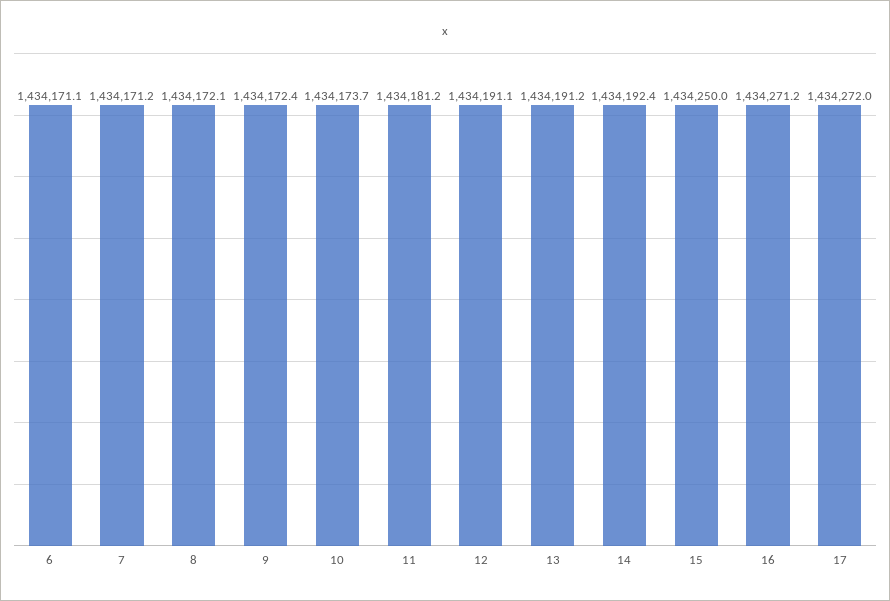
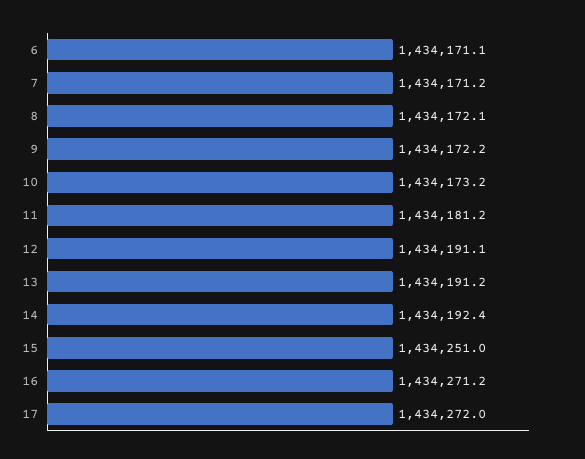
9: 1434172.4 -> 1434172.2
10: 1434173.7 -> 1434173.2
15: 1434250 -> 1434251

